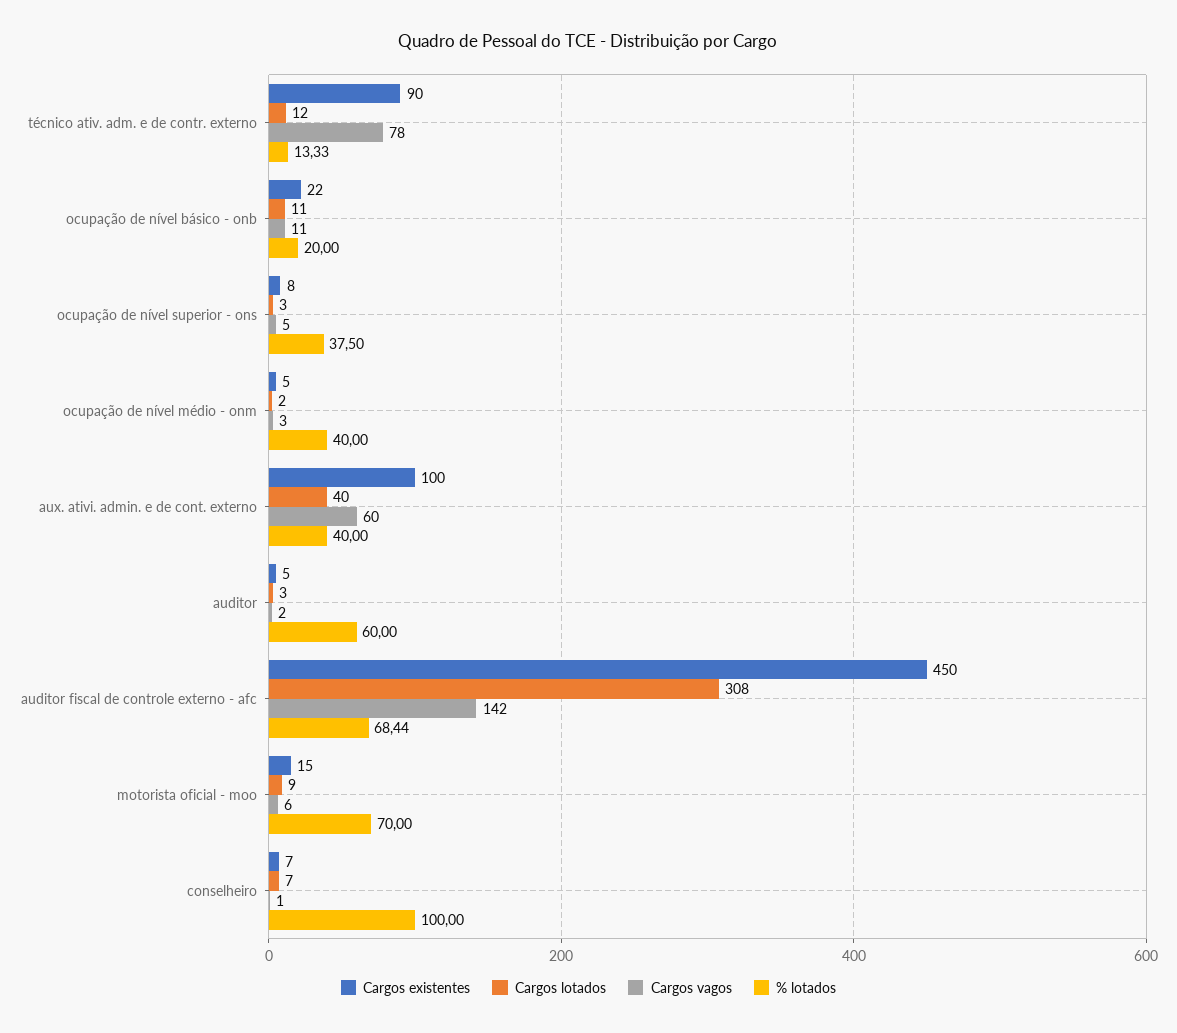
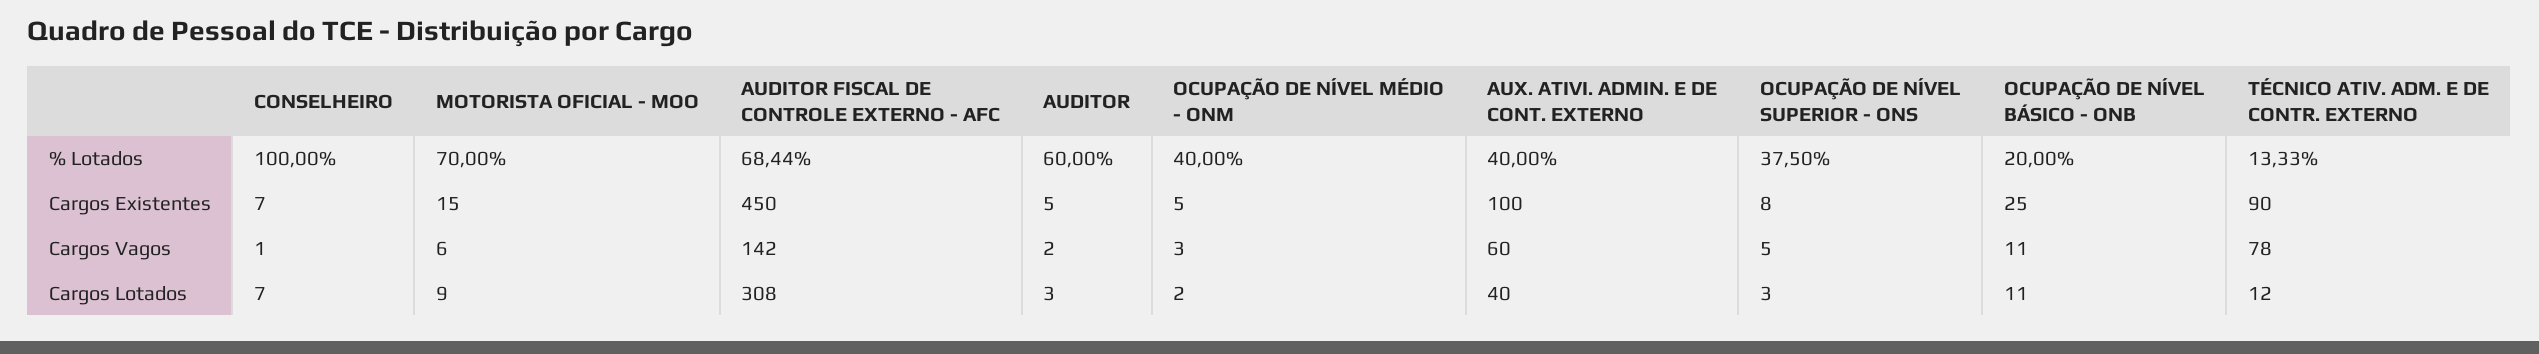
Cargos existentes, ocupação de nível básico - onb: 22 -> 25

